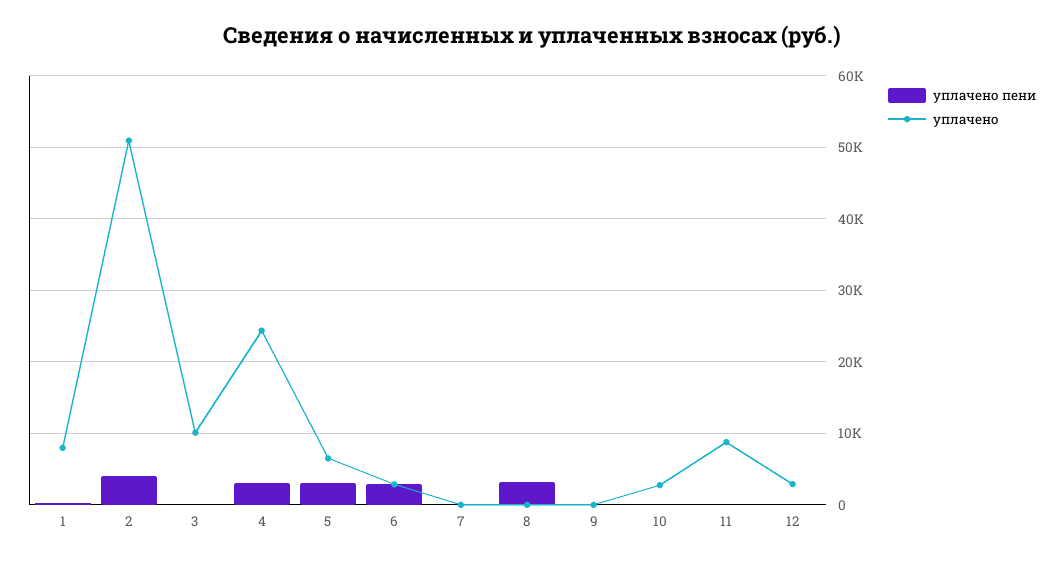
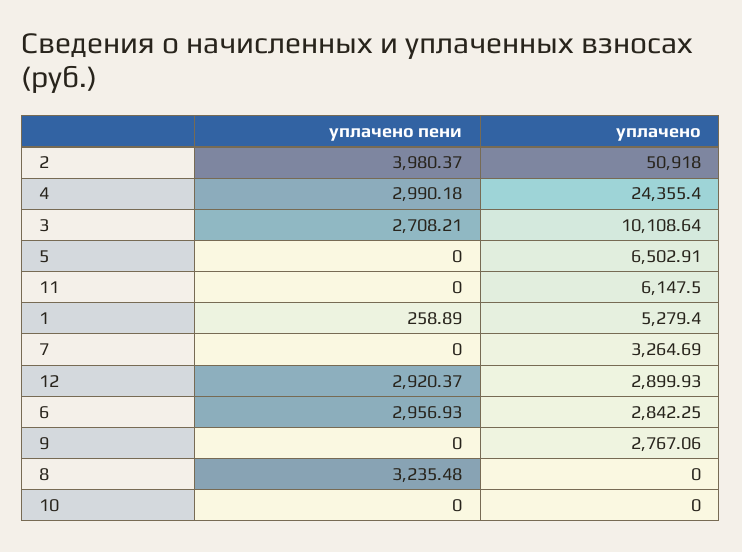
уплачено, 1: 8000 -> 5279.4
уплачено пени, 3: 0 -> 2708.21
уплачено пени, 5: 3000 -> 0
уплачено, 7: 0 -> 3264.69
уплачено, 9: 0 -> 2767.06
уплачено, 10: 3000 -> 0
уплачено, 11: 9000 -> 6147.5
уплачено пени, 12: 0 -> 2920.37

